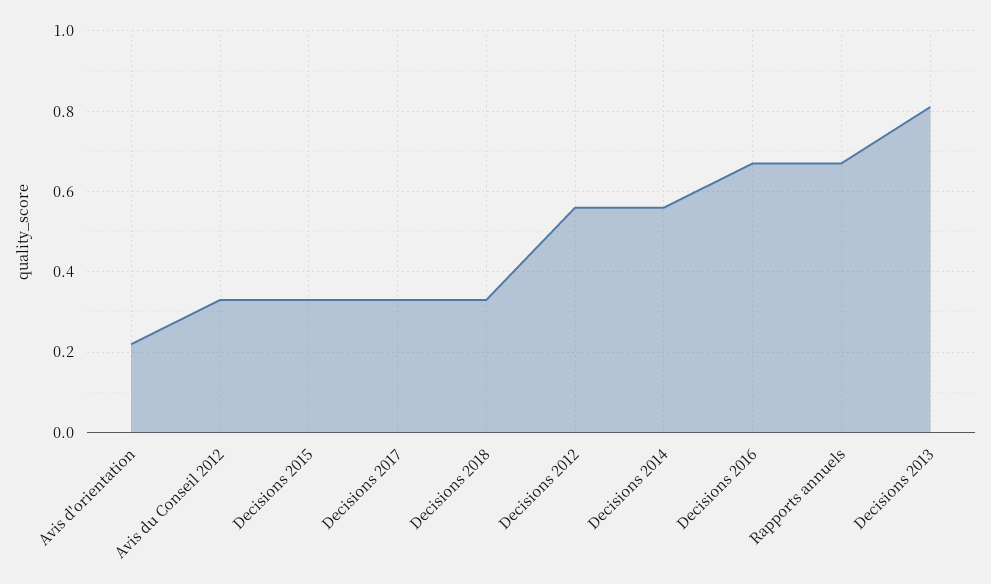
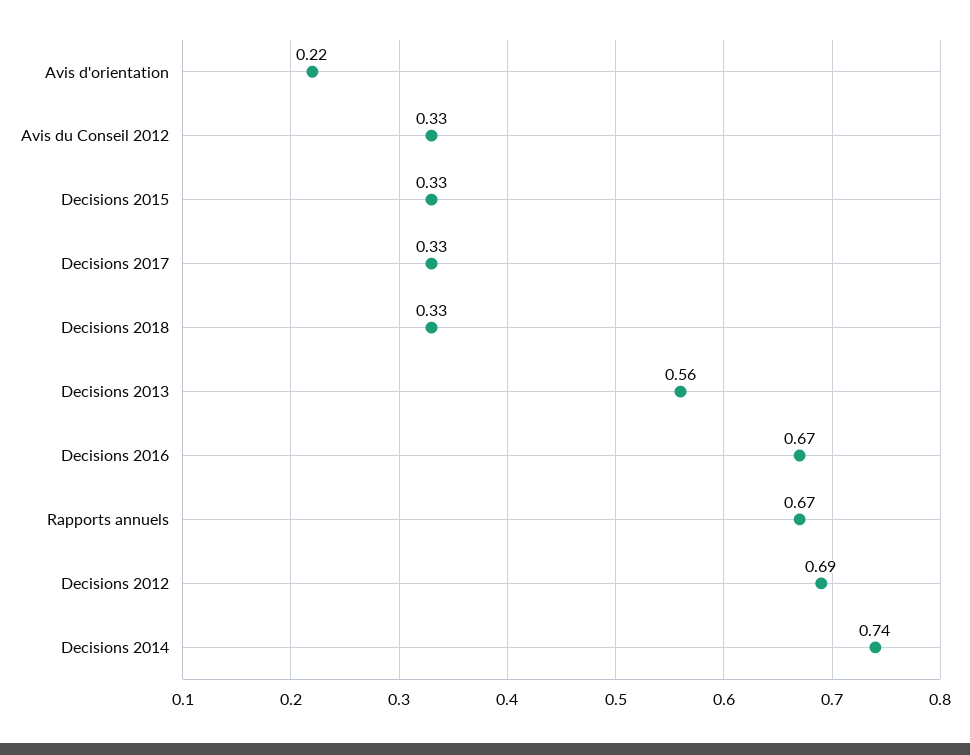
Decisions 2012: 0.55 -> 0.69
Decisions 2014: 0.55 -> 0.74
Decisions 2013: 0.8 -> 0.56

